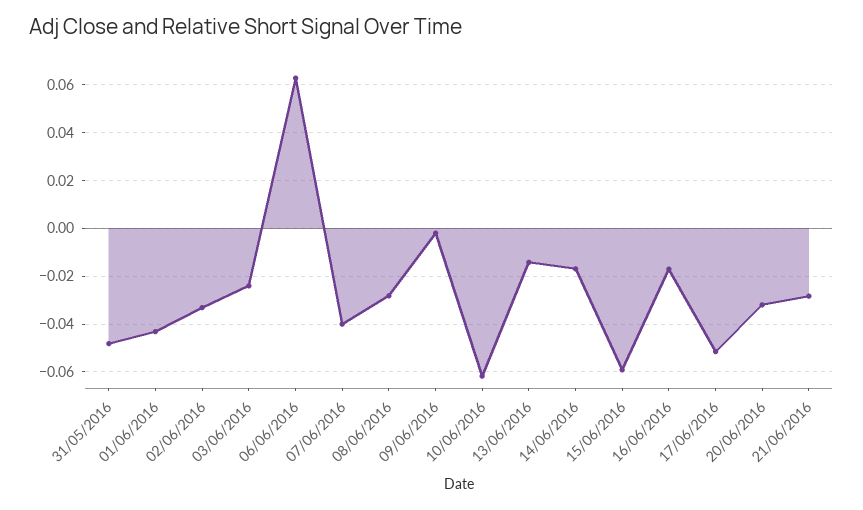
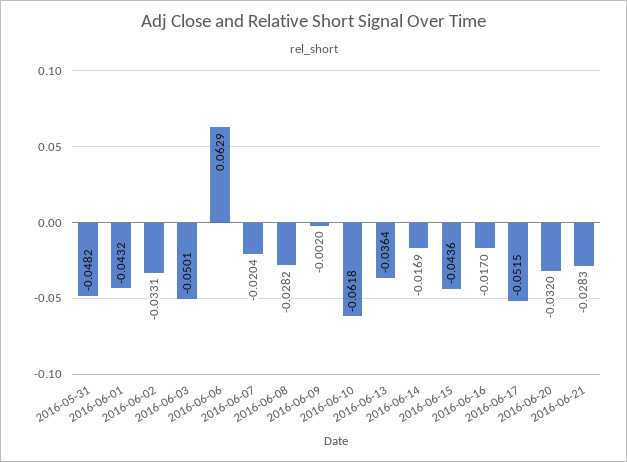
03/06/2016: -0.025 -> -0.0501
07/06/2016: -0.04 -> -0.0204
13/06/2016: -0.015 -> -0.0364
15/06/2016: -0.06 -> -0.0436

